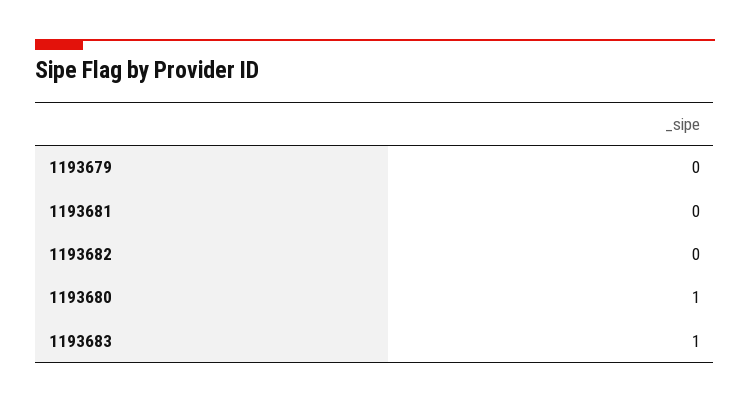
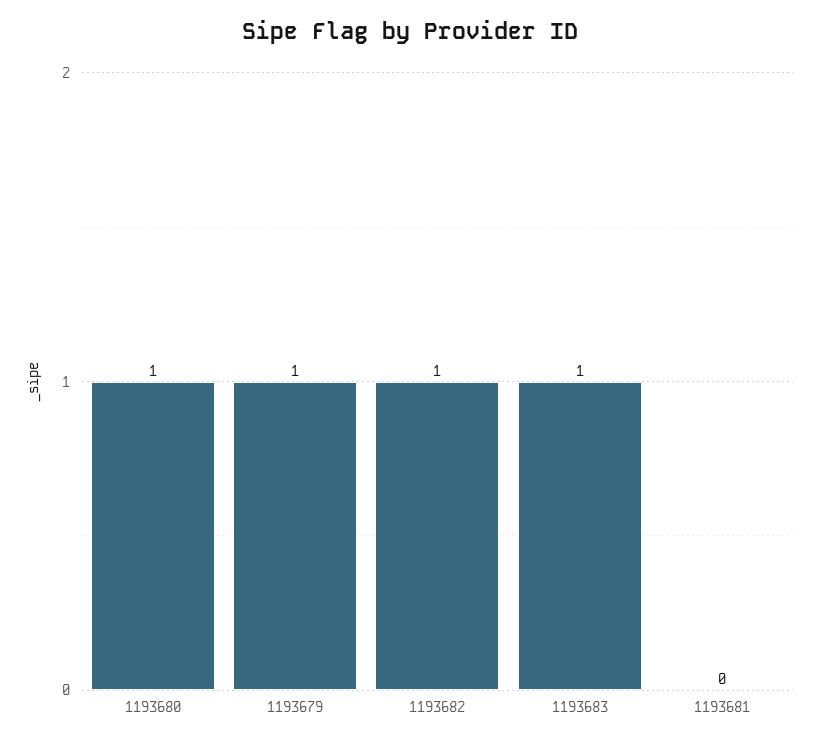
1193679: 0 -> 1
1193682: 0 -> 1

